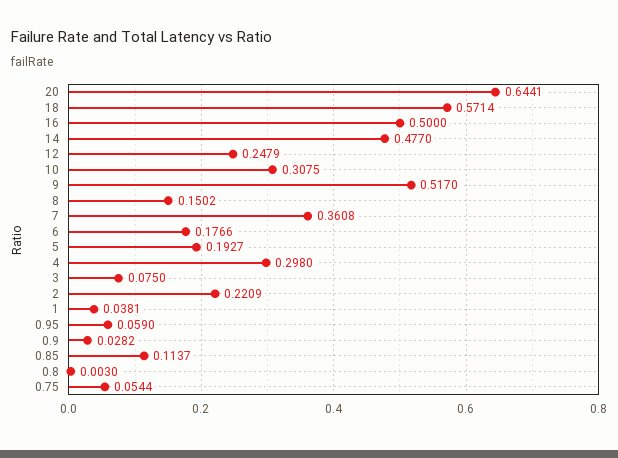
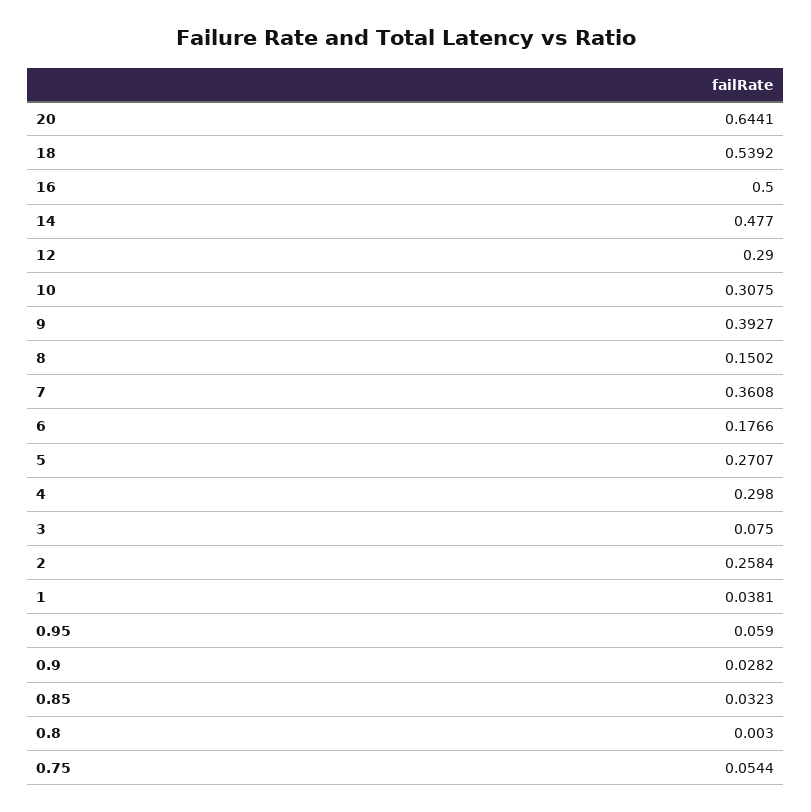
18: 0.5714 -> 0.5392
12: 0.2479 -> 0.29
9: 0.517 -> 0.3927
5: 0.1927 -> 0.2707
2: 0.2209 -> 0.2584
0.85: 0.1137 -> 0.0323

